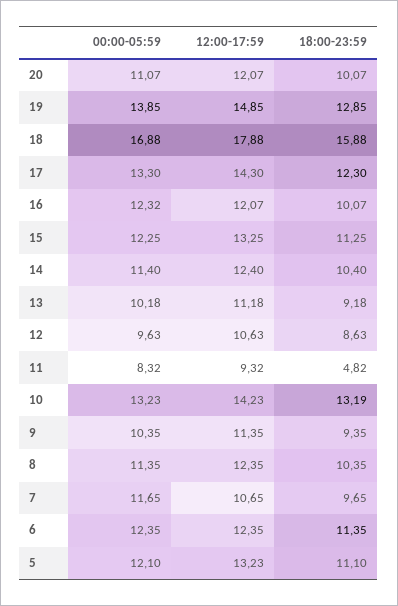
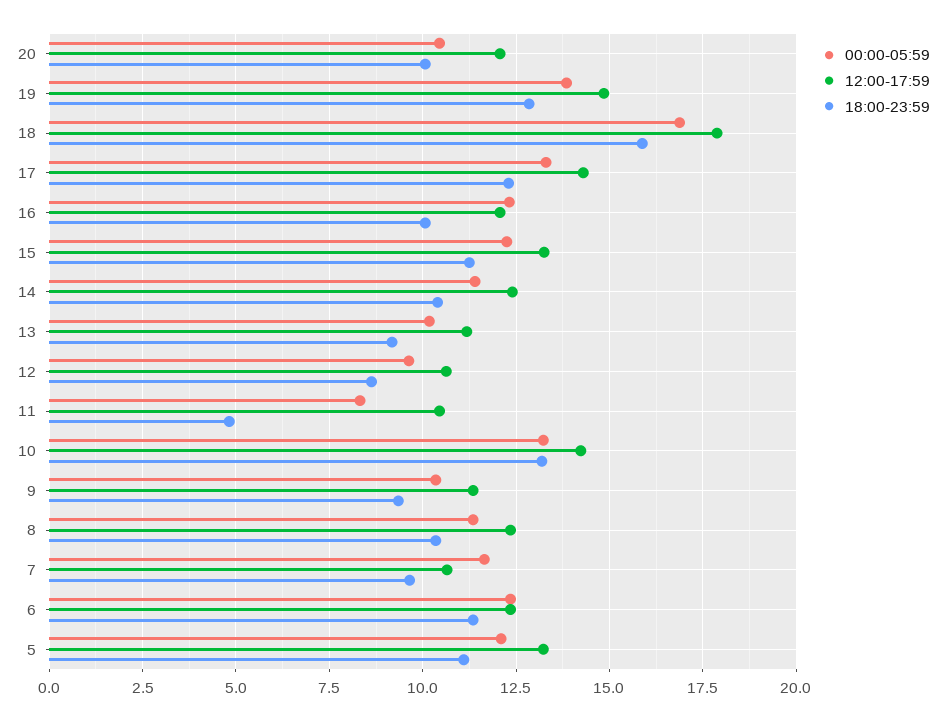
00:00-05:59, 20: 11.07 -> 10.5
12:00-17:59, 11: 9.32 -> 10.5

